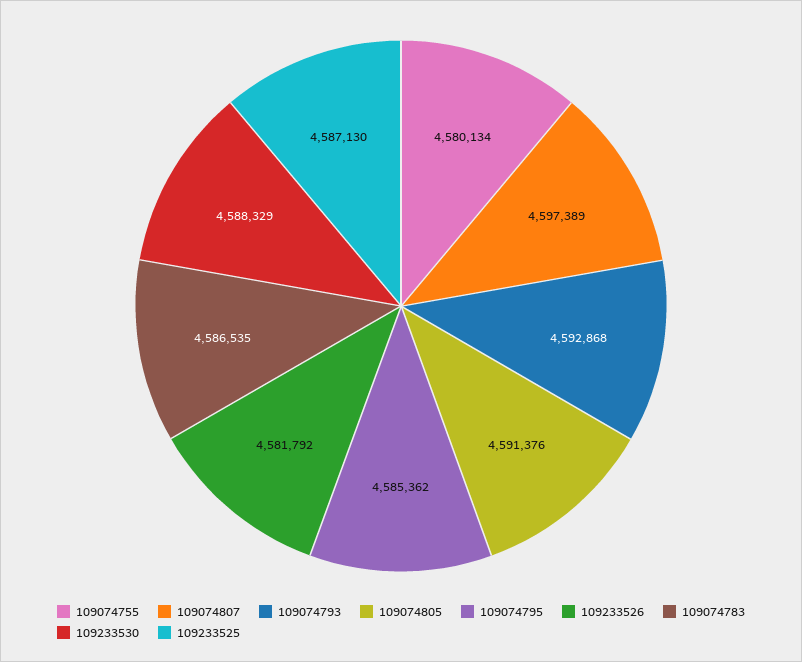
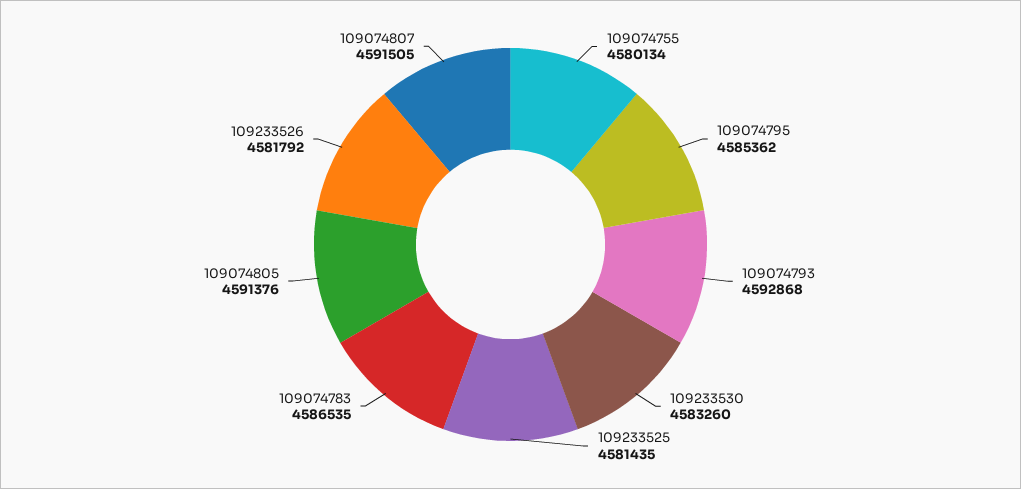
109074807: 4597389 -> 4591505
109233530: 4588329 -> 4583260
109233525: 4587130 -> 4581435

